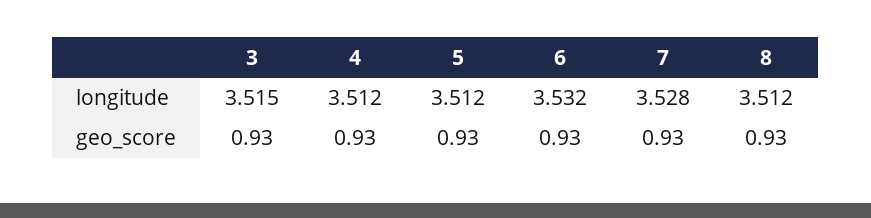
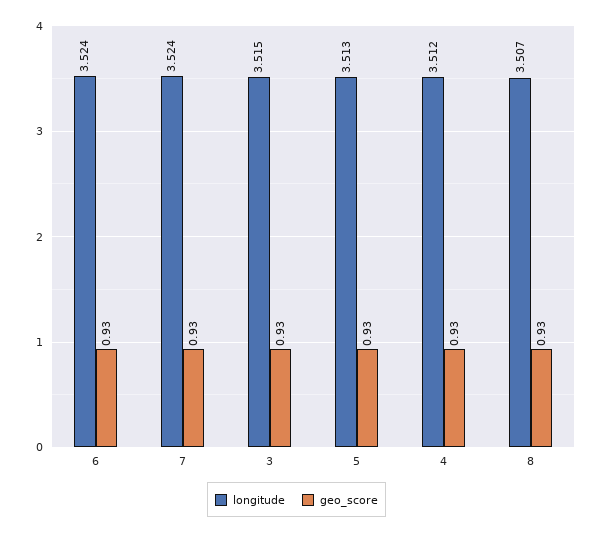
longitude, 5: 3.512 -> 3.513
longitude, 6: 3.532 -> 3.524
longitude, 7: 3.528 -> 3.524
longitude, 8: 3.512 -> 3.507

